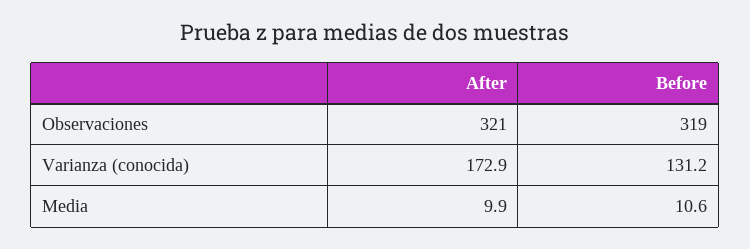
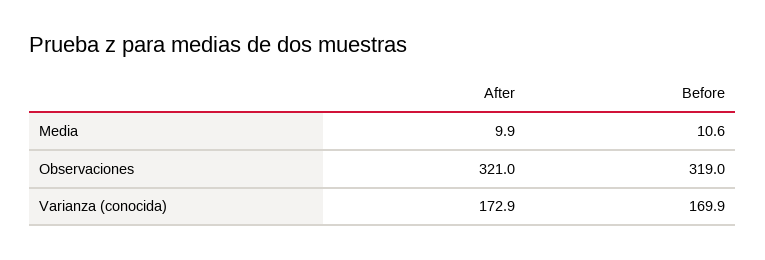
Before, Varianza (conocida): 131.2 -> 169.9

